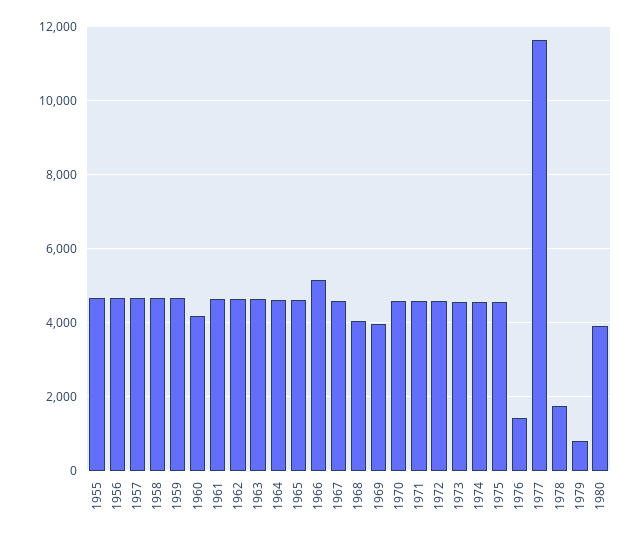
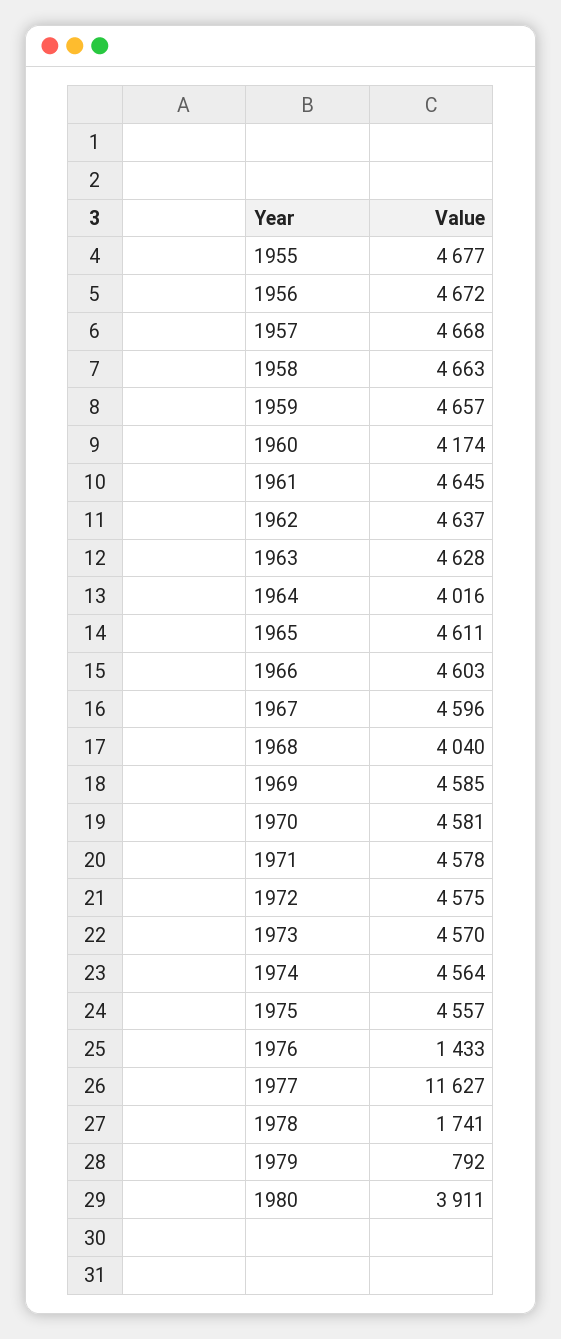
1964: 4600 -> 4016
1966: 5200 -> 4603
1969: 4000 -> 4585

